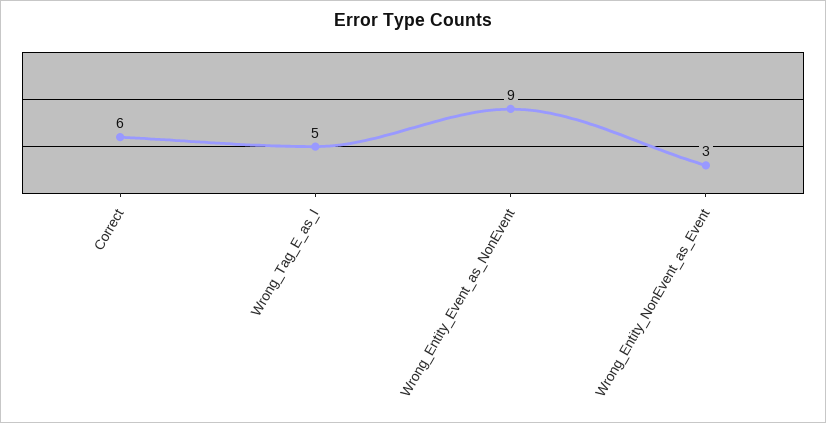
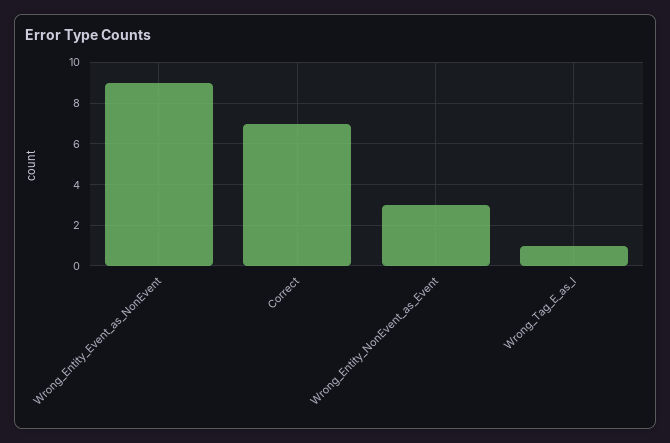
Correct: 6 -> 7
Wrong_Tag_E_as_I: 5 -> 1

